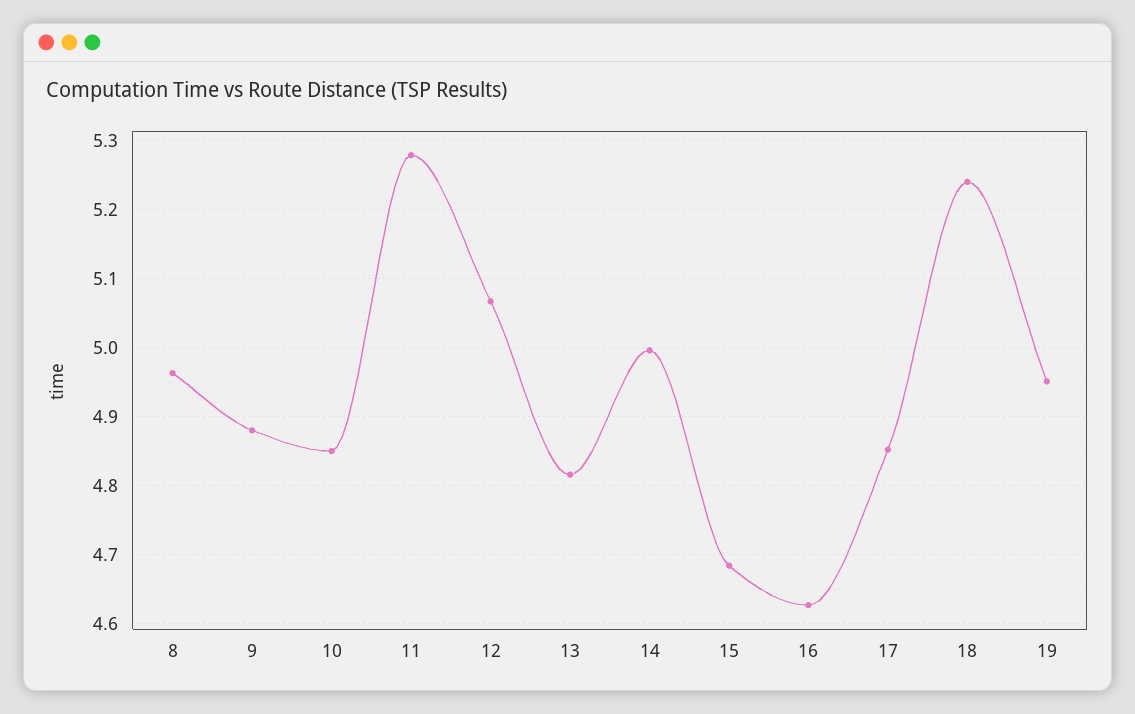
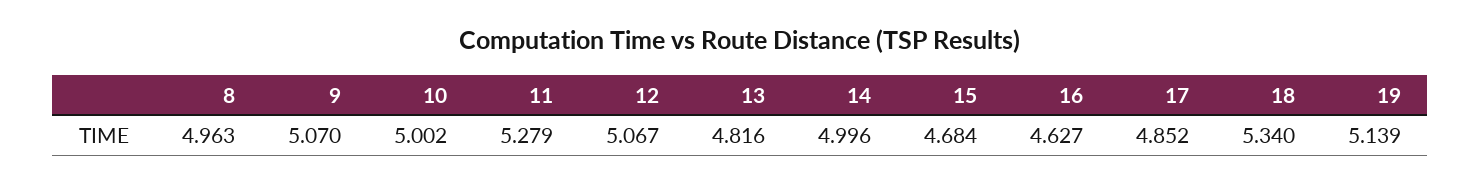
9: 4.88 -> 5.07
10: 4.85 -> 5.002
18: 5.24 -> 5.34
19: 4.95 -> 5.139

